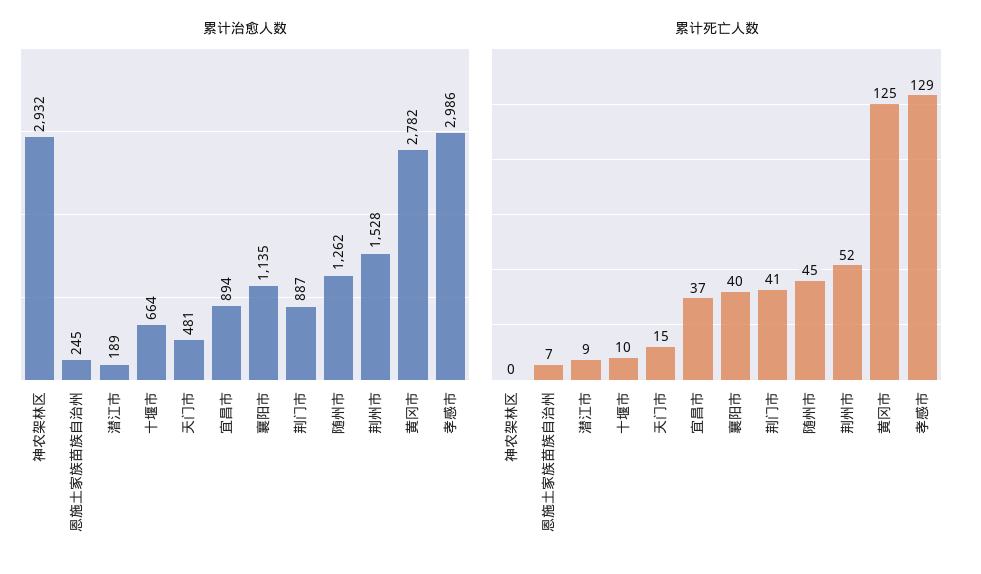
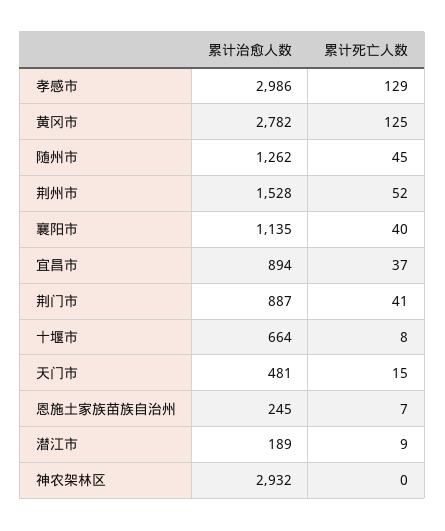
累计死亡人数, 十堰市: 10 -> 8

